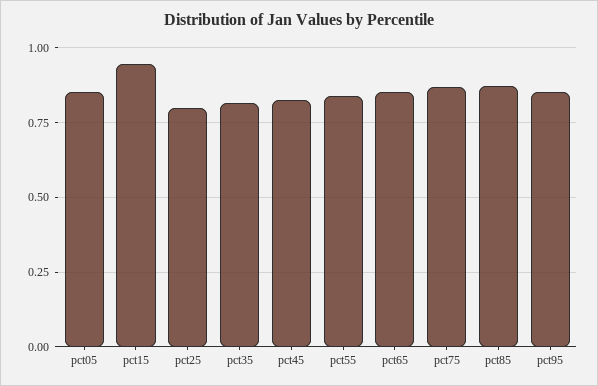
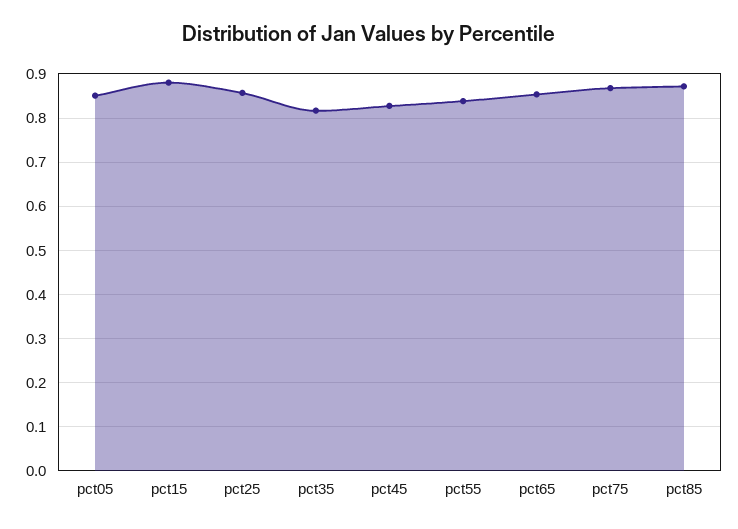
pct15: 0.95 -> 0.88
pct25: 0.8 -> 0.86
pct95: 0.85 -> none

